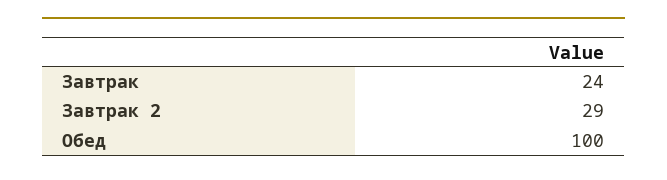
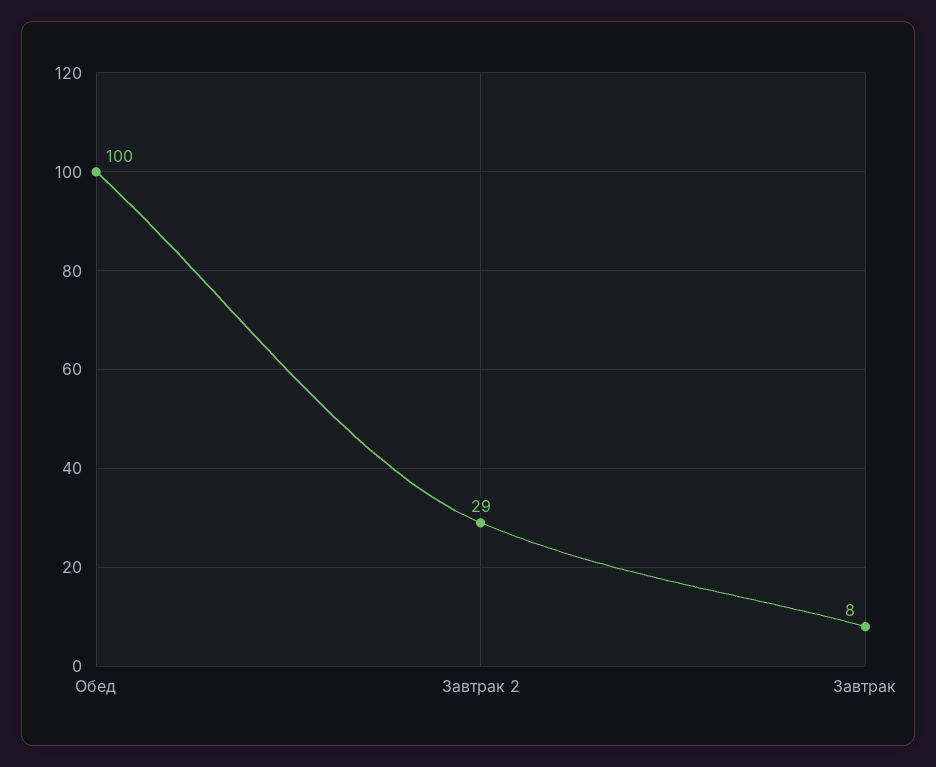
Завтрак: 24 -> 8

